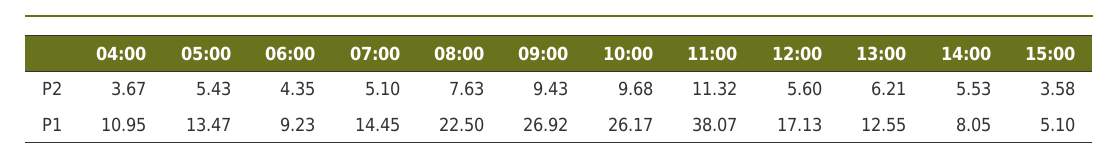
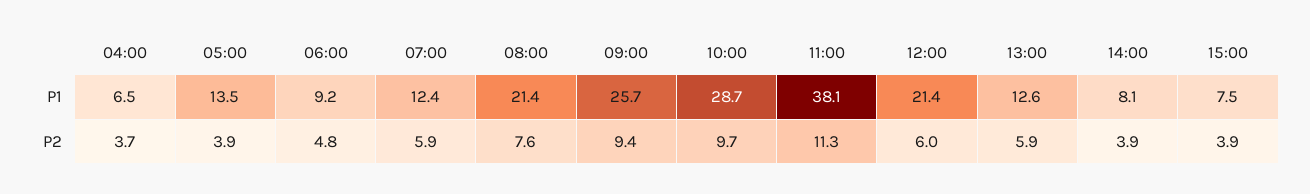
05:00, P2: 5.43 -> 3.9
06:00, P2: 4.35 -> 4.8
07:00, P2: 5.1 -> 5.9
12:00, P2: 5.6 -> 6
13:00, P2: 6.21 -> 5.9
14:00, P2: 5.53 -> 3.9
15:00, P2: 3.58 -> 3.9
04:00, P1: 10.95 -> 6.5
07:00, P1: 14.45 -> 12.4
08:00, P1: 22.5 -> 21.4
09:00, P1: 26.92 -> 25.7
10:00, P1: 26.17 -> 28.7
12:00, P1: 17.13 -> 21.4
15:00, P1: 5.1 -> 7.5

